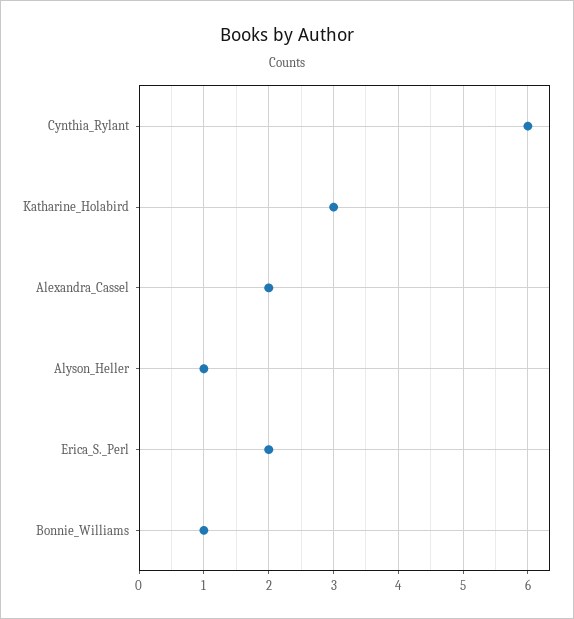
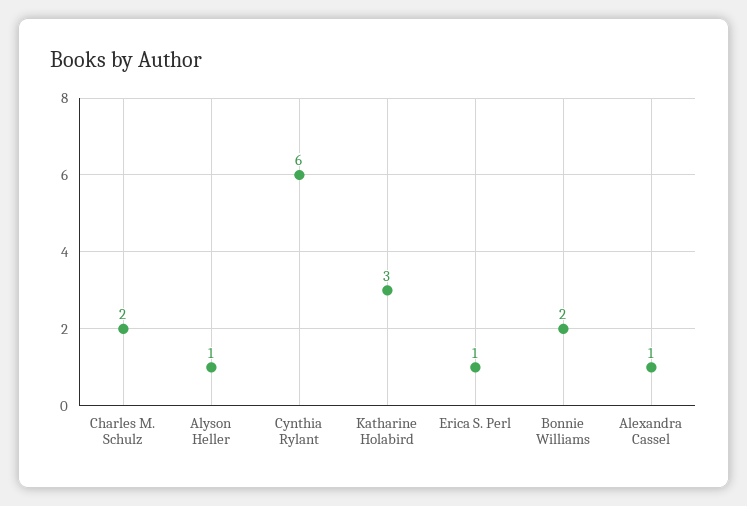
Alexandra_Cassel: 2 -> 1
Erica_S._Perl: 2 -> 1
Bonnie_Williams: 1 -> 2
Charles M. Schulz: none -> 2

